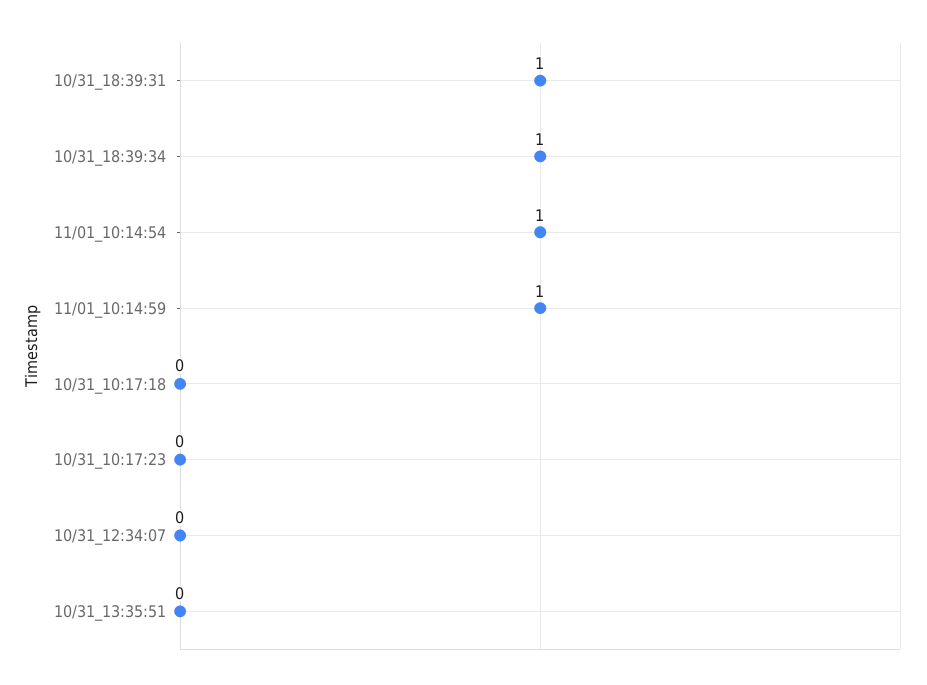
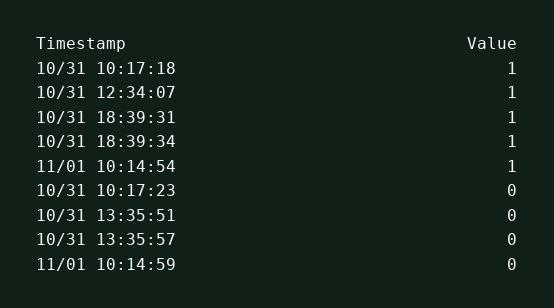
11/01_10:14:59: 1 -> 0
10/31_10:17:18: 0 -> 1
10/31_12:34:07: 0 -> 1
10/31 13:35:57: none -> 0

